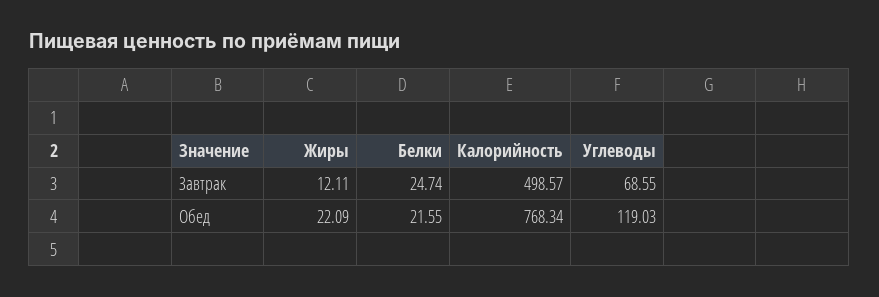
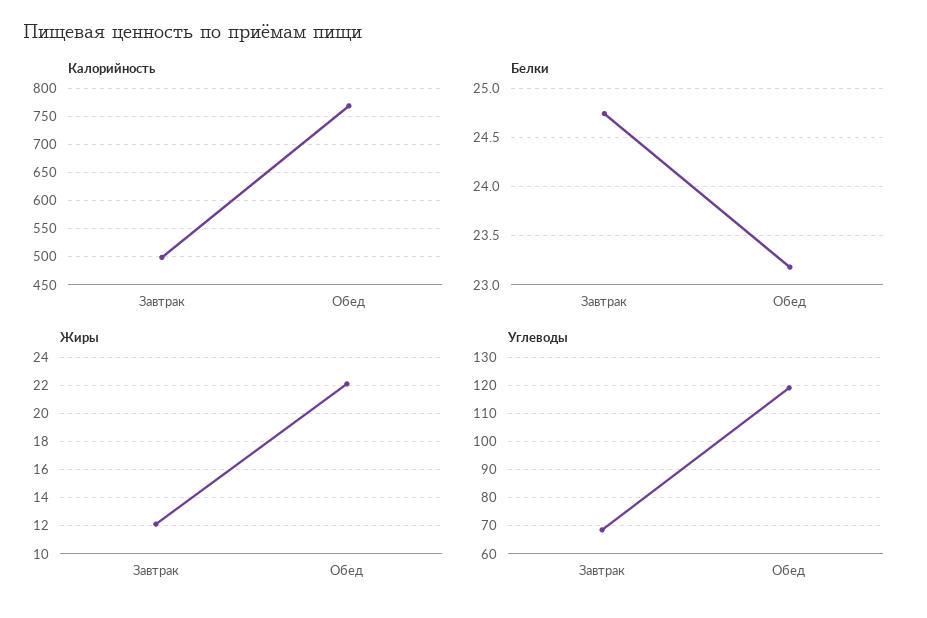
Белки, Обед: 21.55 -> 23.2

